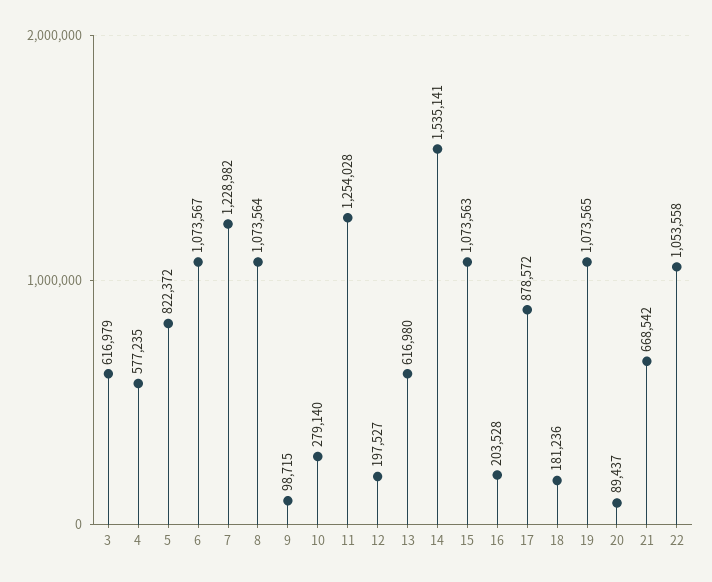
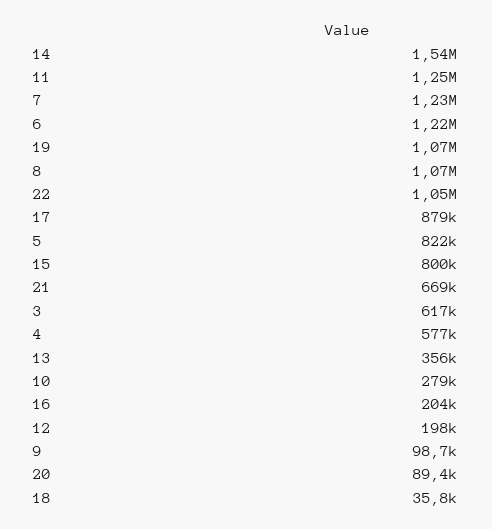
6: 1073567 -> 1220000
13: 616980 -> 356000
15: 1073563 -> 800000
18: 181236 -> 35800

